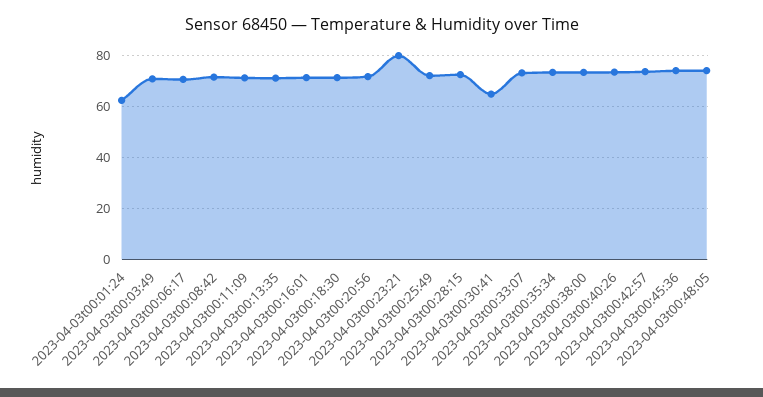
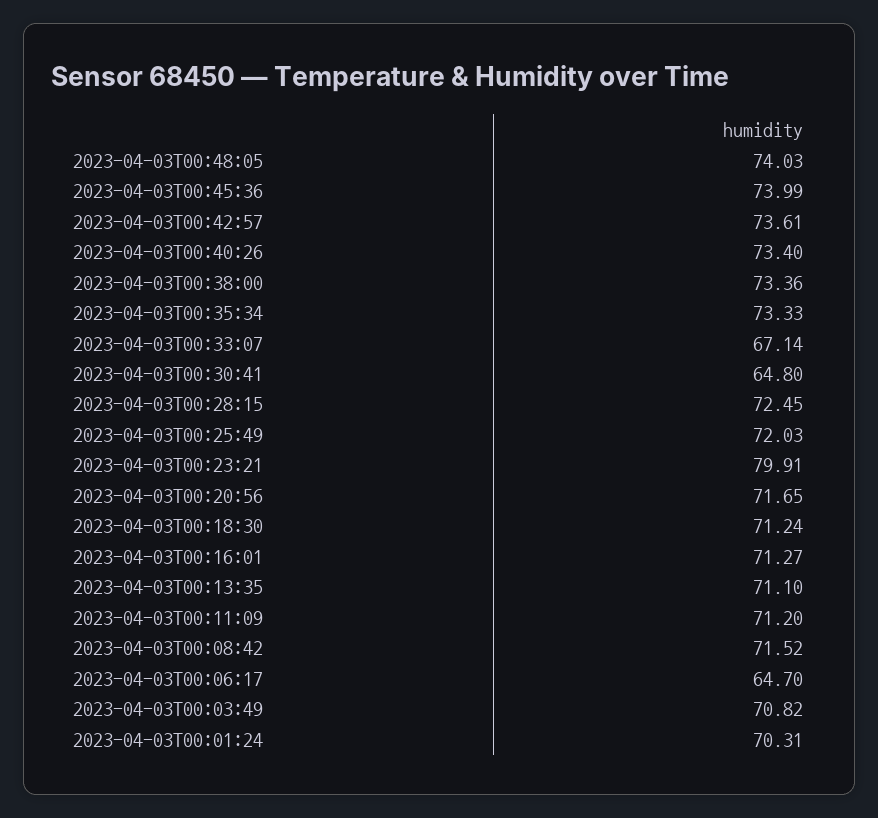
2023-04-03t00:01:24: 62.5 -> 70.31
2023-04-03t00:06:17: 70 -> 64.7
2023-04-03t00:33:07: 72.5 -> 67.14

